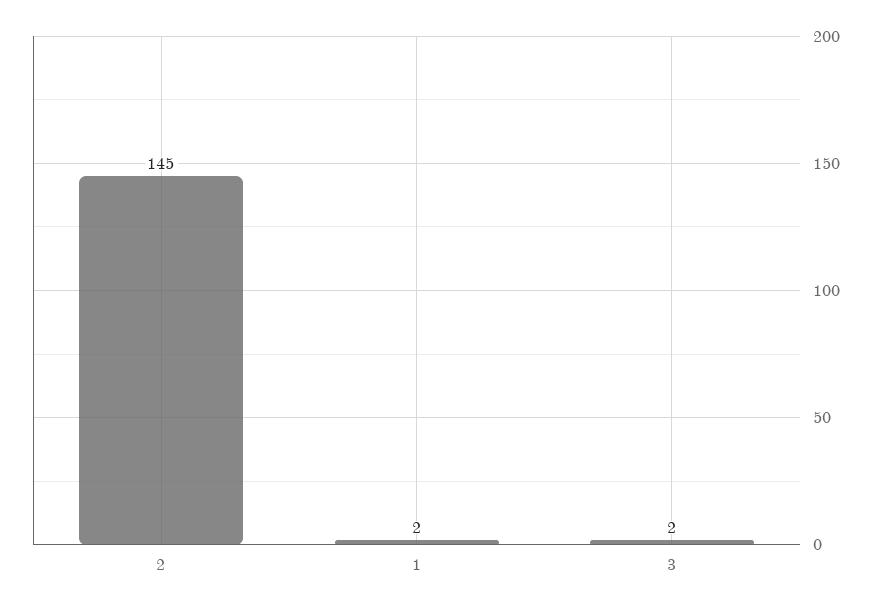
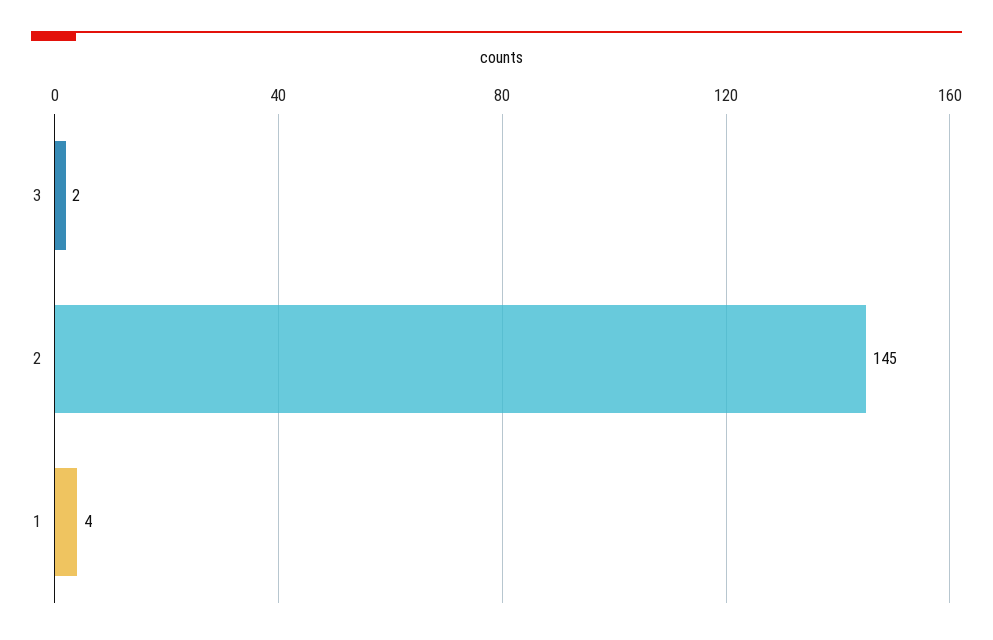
1: 2 -> 4

